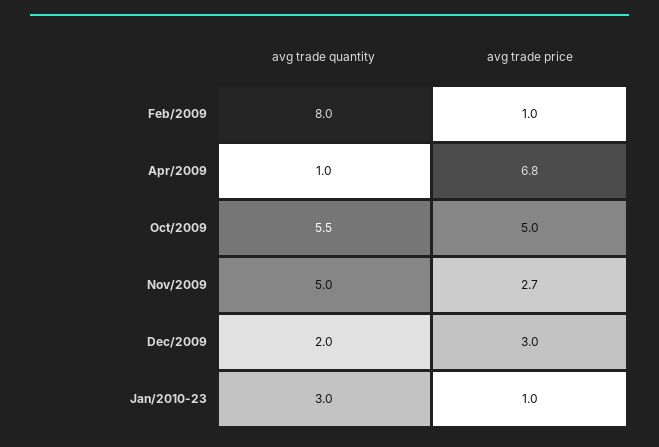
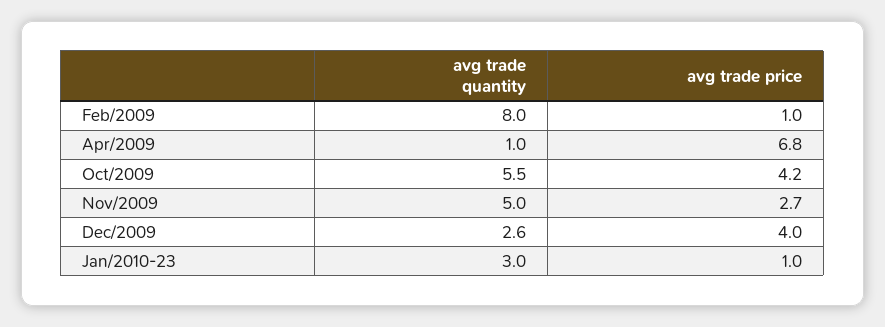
avg trade price, Oct/2009: 5 -> 4.2
avg trade quantity, Dec/2009: 2 -> 2.6
avg trade price, Dec/2009: 3 -> 4

